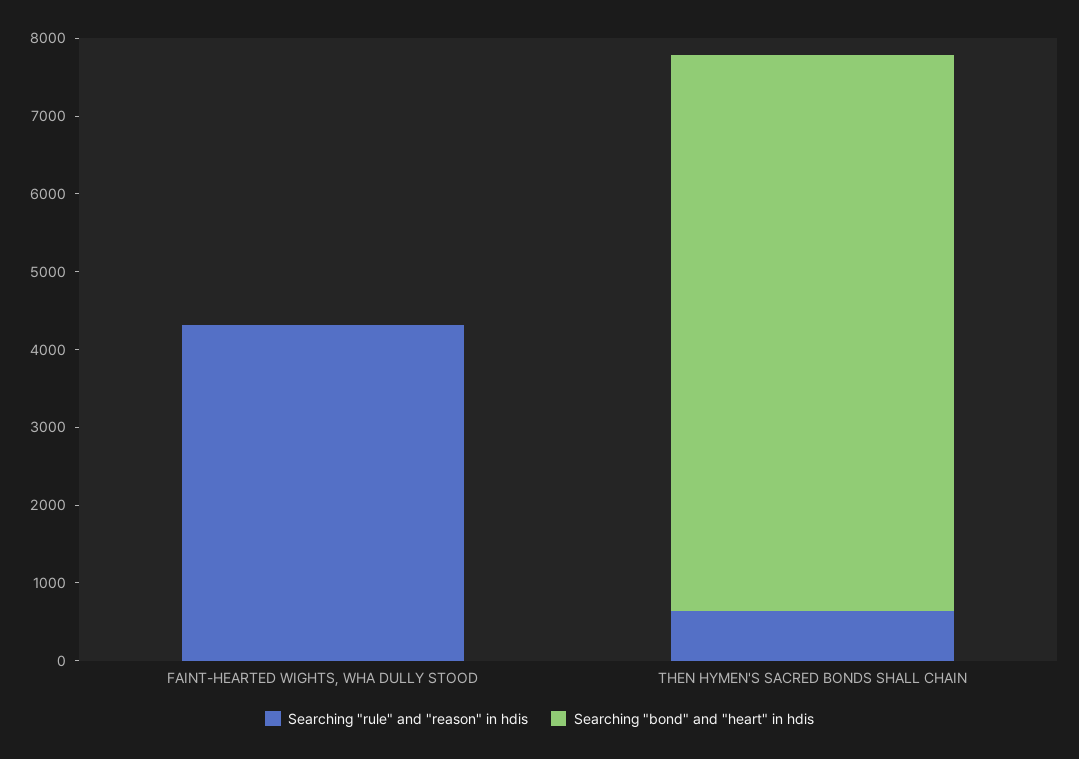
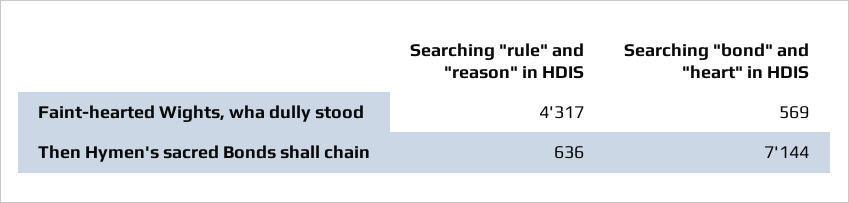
Searching "bond" and "heart" in hdis, FAINT-HEARTED WIGHTS, WHA DULLY STOOD: 0 -> 569

